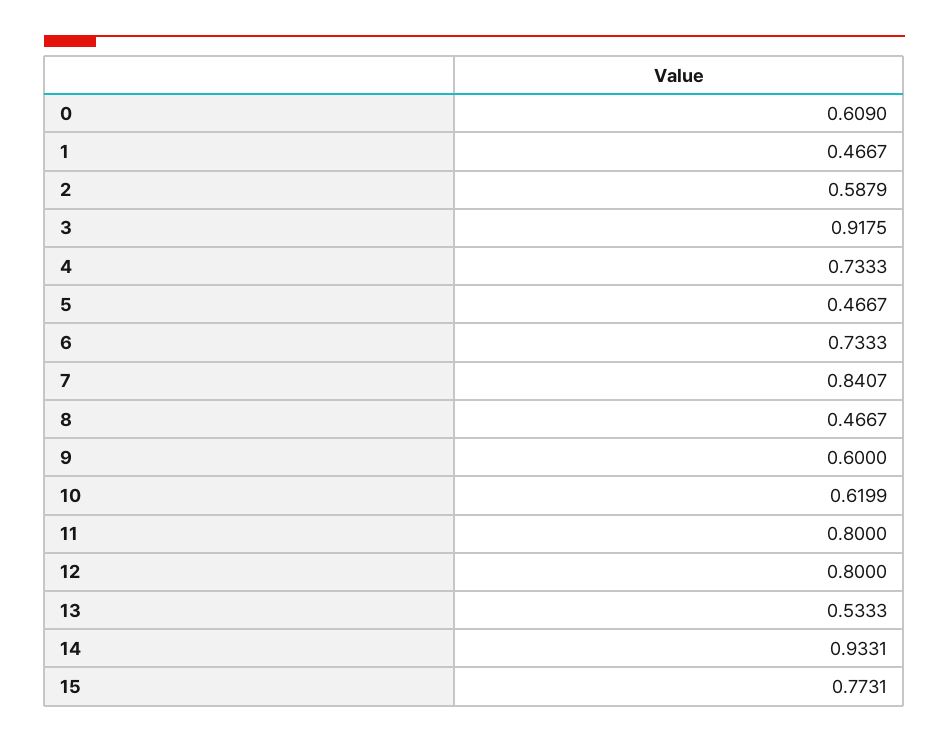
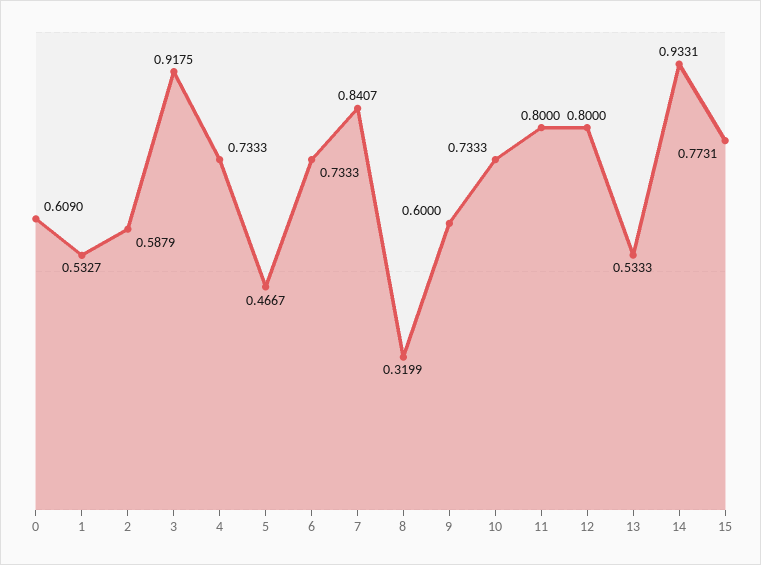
1: 0.4667 -> 0.5327
8: 0.4667 -> 0.3199
10: 0.6199 -> 0.7333

